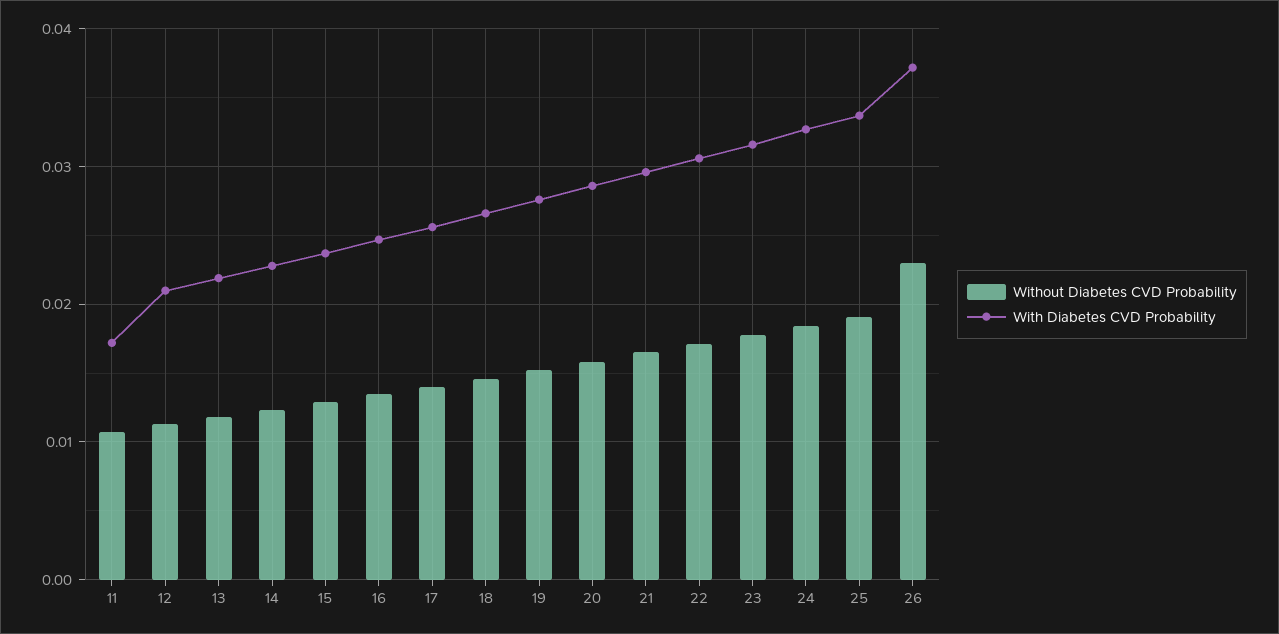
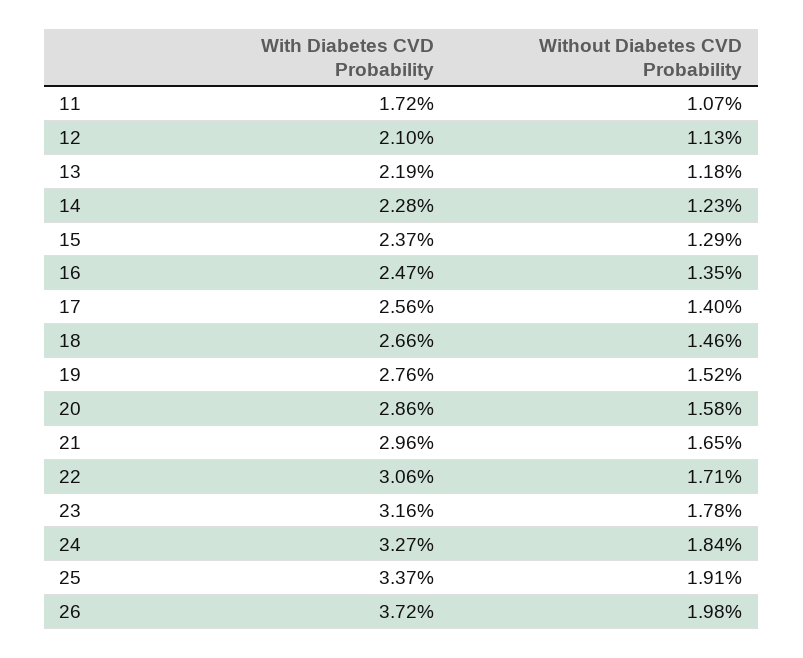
Without Diabetes CVD Probability, 26: 0.023 -> 0.0198

